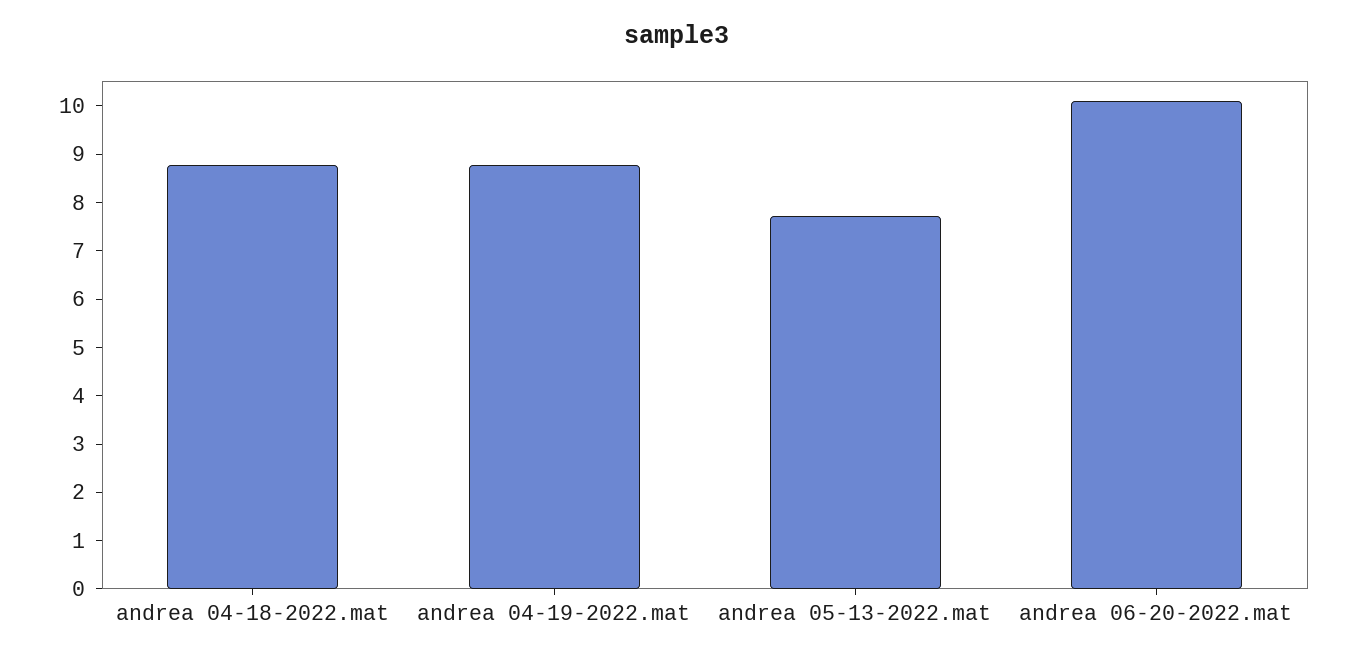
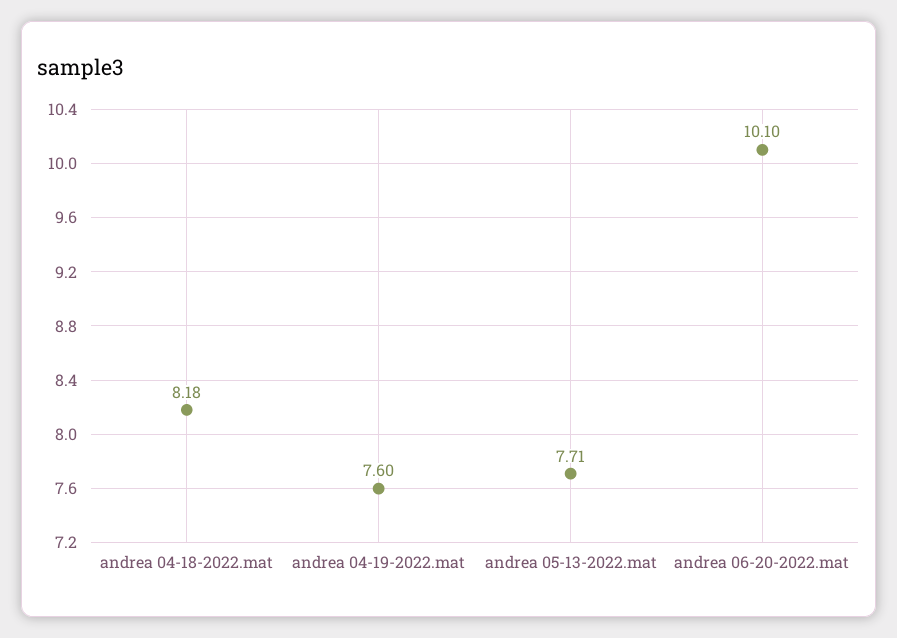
andrea 04-18-2022.mat: 8.8 -> 8.18
andrea 04-19-2022.mat: 8.8 -> 7.6

